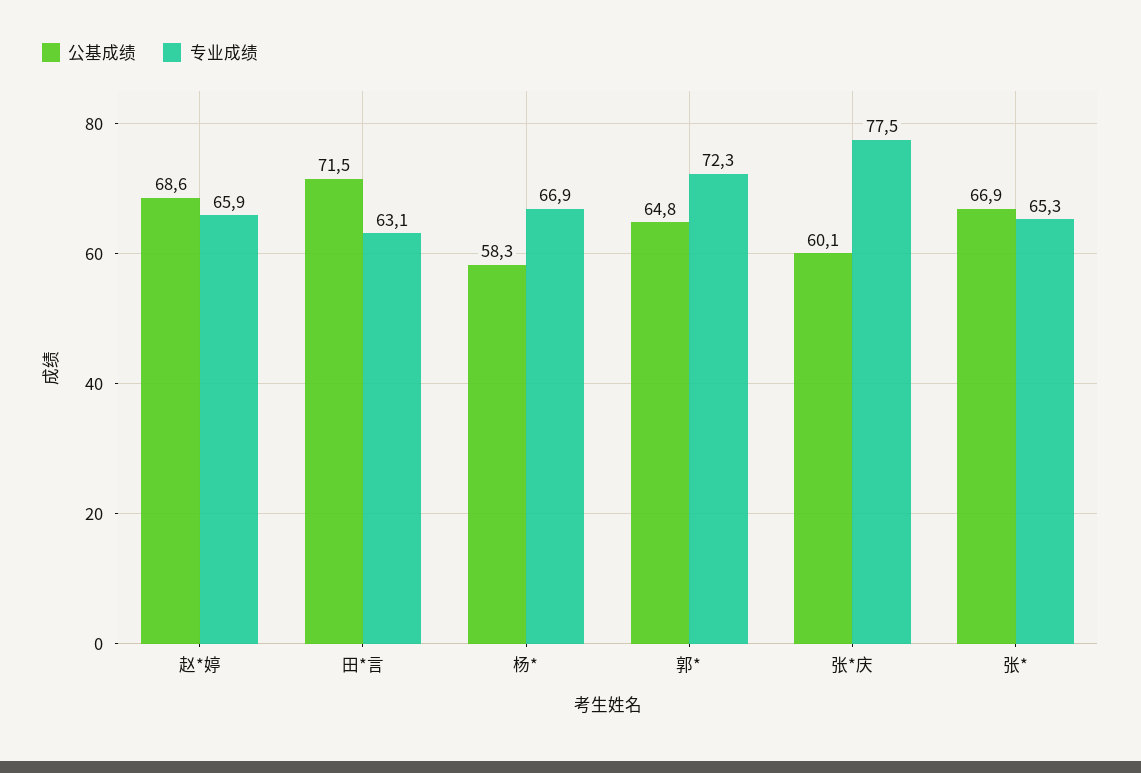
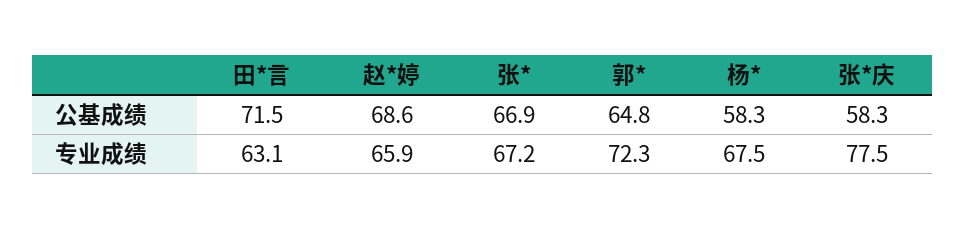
专业成绩, 杨*: 66.9 -> 67.5
公基成绩, 张*庆: 60.1 -> 58.3
专业成绩, 张*: 65.3 -> 67.2

